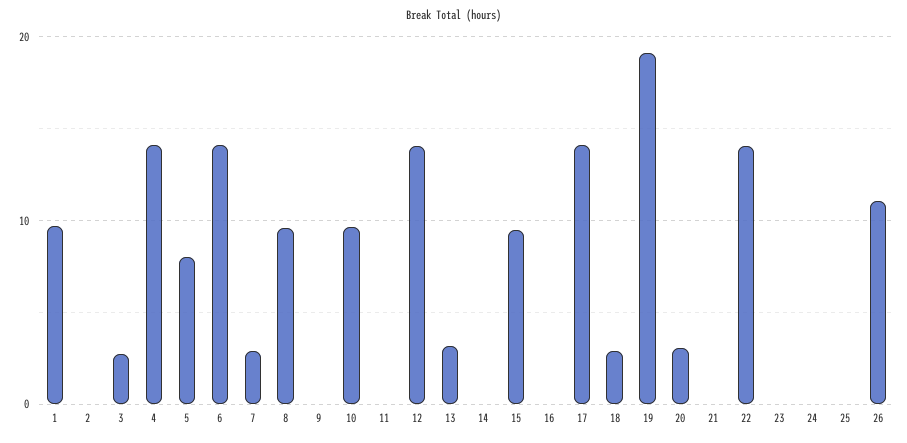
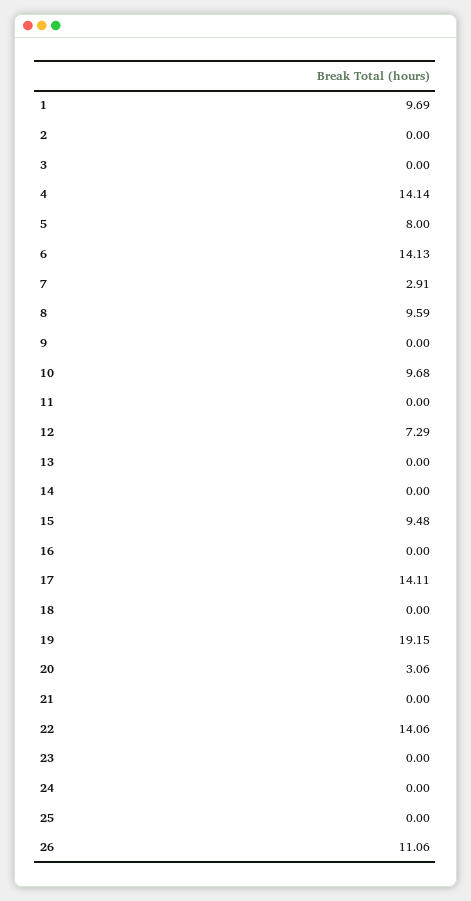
3: 3 -> 0
12: 14 -> 7.29
13: 3 -> 0
18: 3 -> 0

